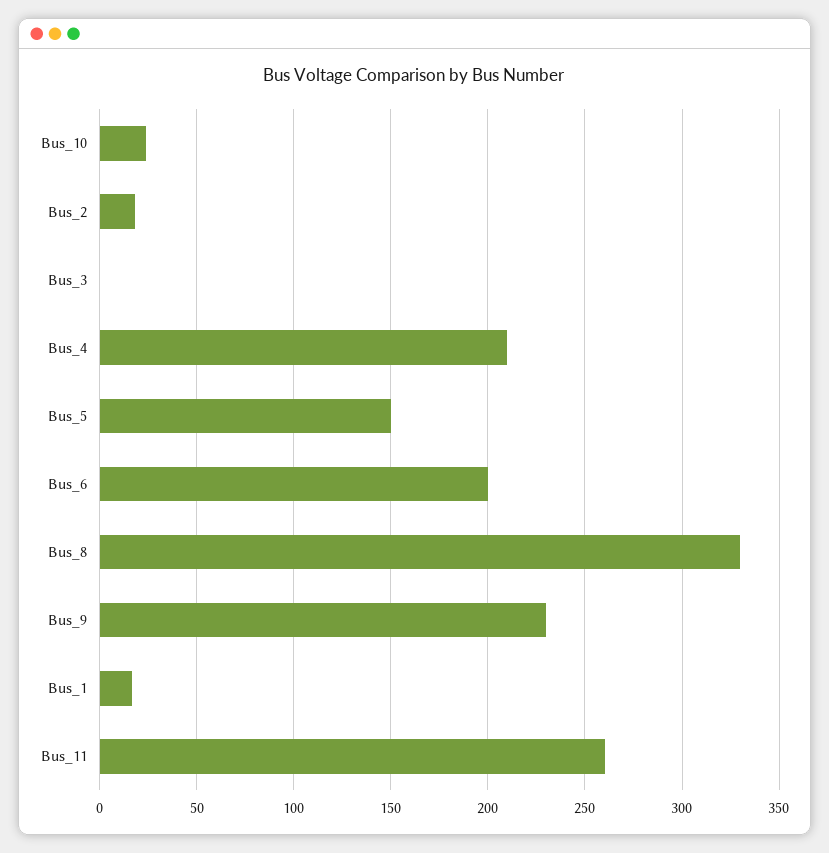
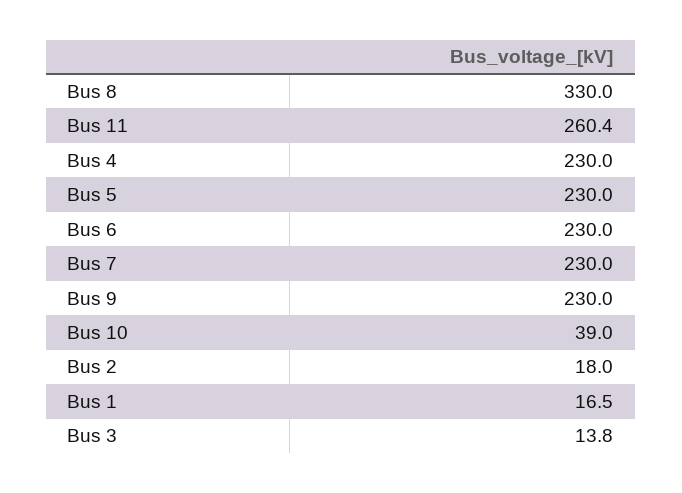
Bus_10: 25 -> 39
Bus_3: 0 -> 13.8
Bus_4: 210 -> 230
Bus_5: 150 -> 230
Bus_6: 200 -> 230
Bus 7: none -> 230

